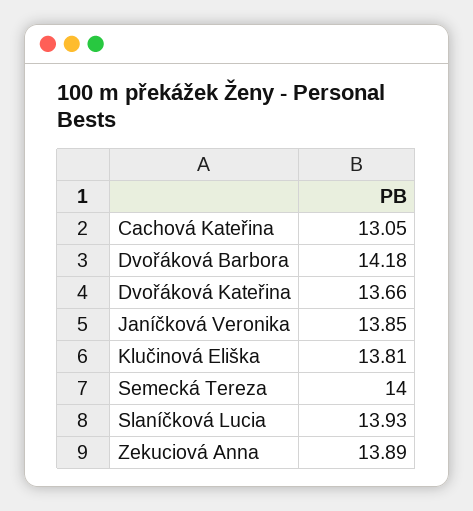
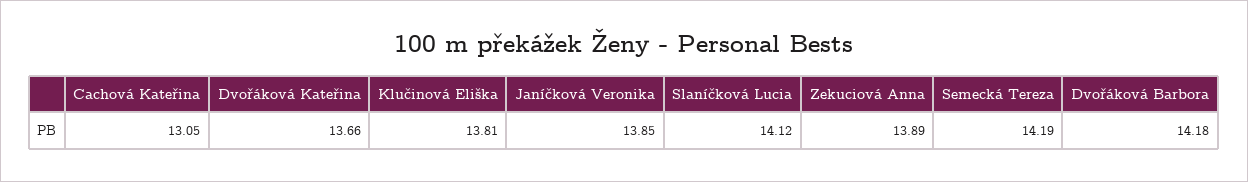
Semecká Tereza: 14 -> 14.19
Slaníčková Lucia: 13.93 -> 14.12

